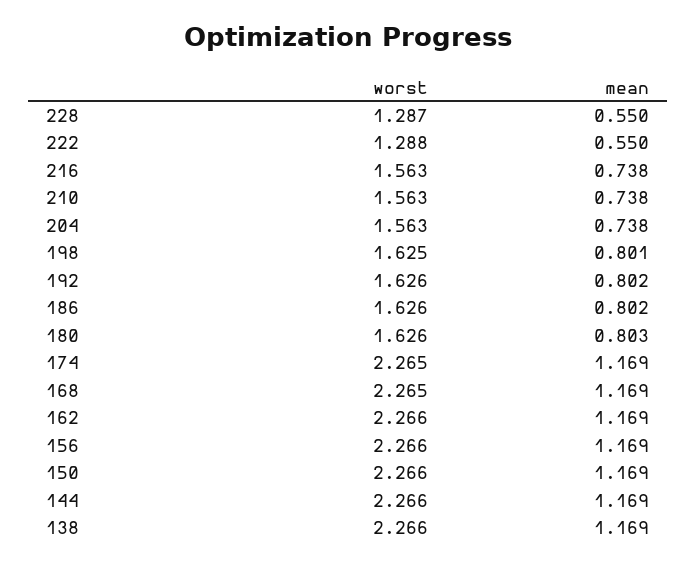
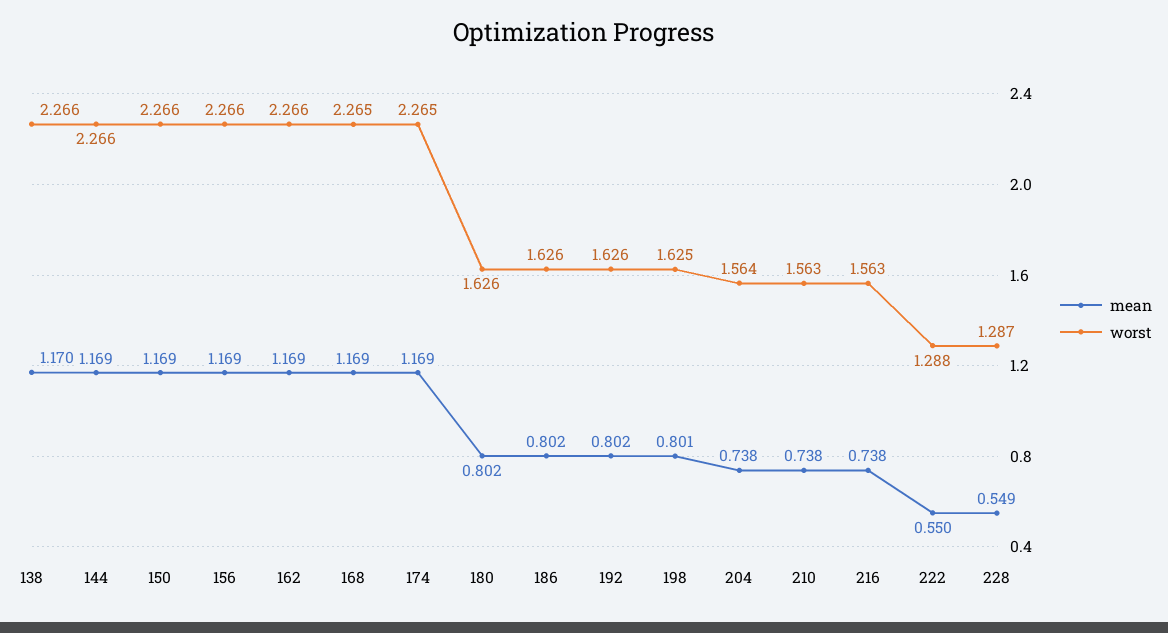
mean, 228: 0.55 -> 0.549
worst, 204: 1.563 -> 1.564
mean, 180: 0.803 -> 0.802
mean, 138: 1.169 -> 1.17

